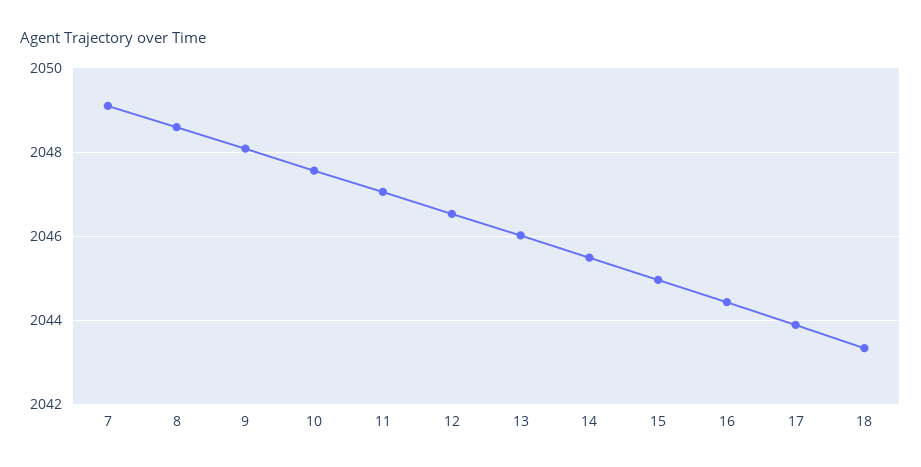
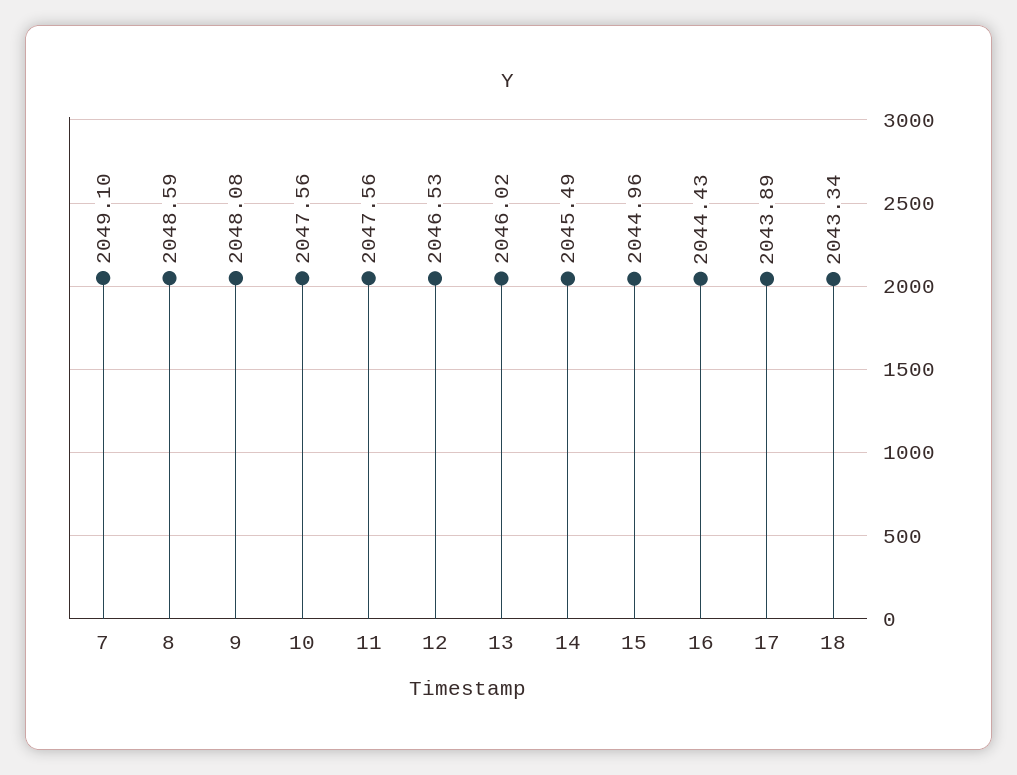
11: 2047 -> 2047.56

